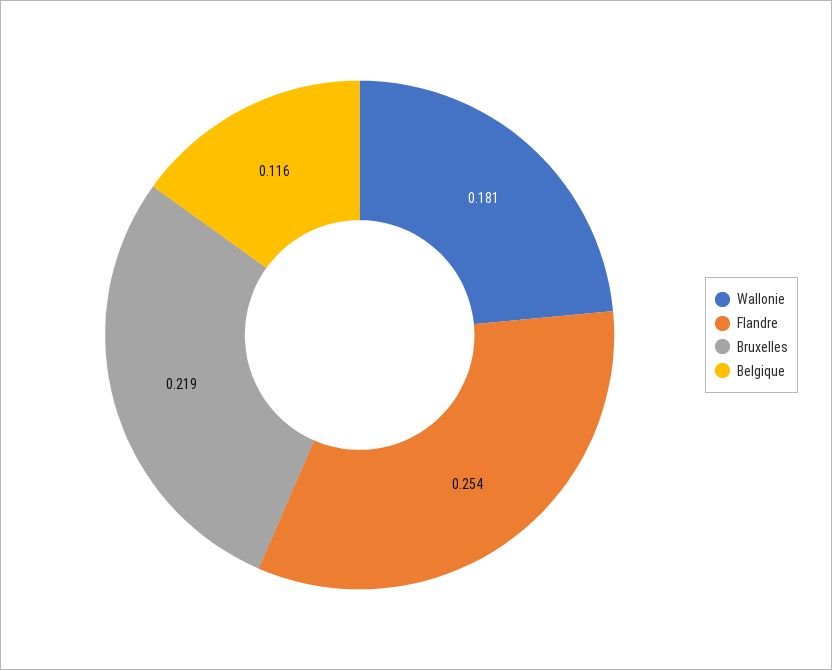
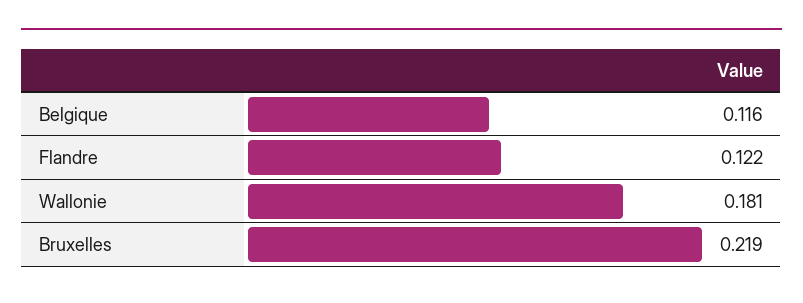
Flandre: 0.254 -> 0.122

